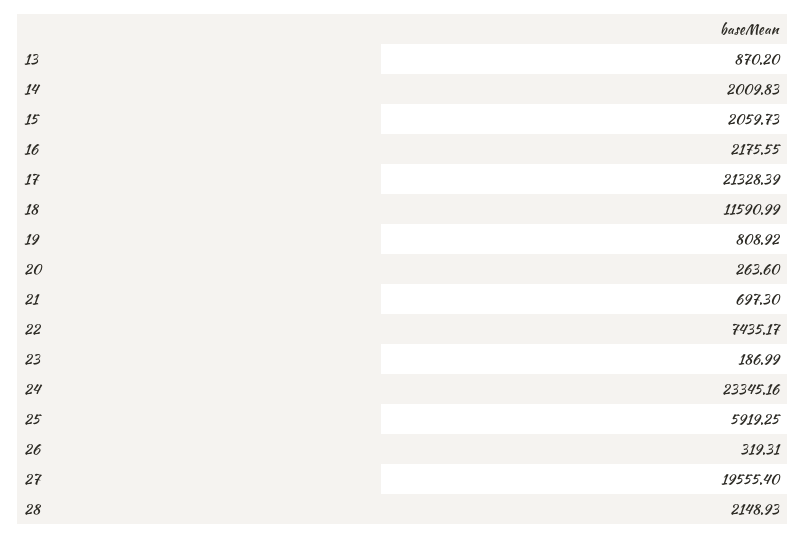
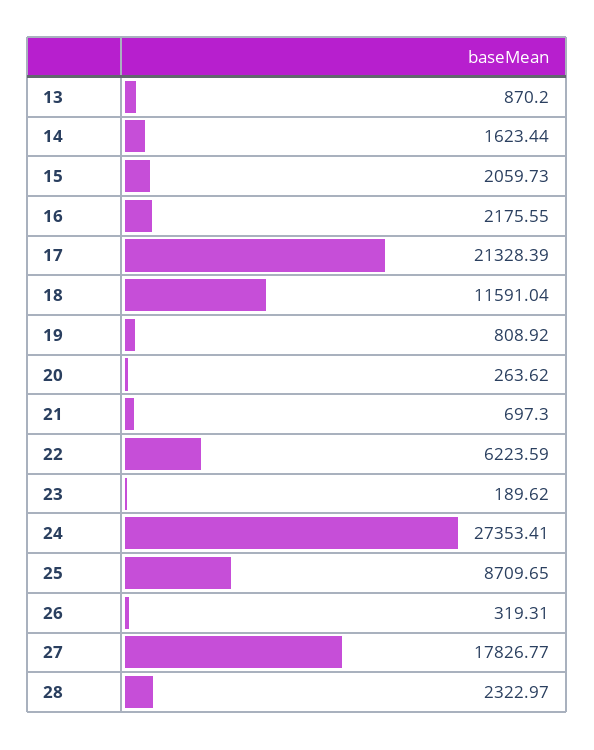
14: 2009.83 -> 1623.44
18: 11590.99 -> 11591.04
20: 263.6 -> 263.62
22: 7435.17 -> 6223.59
23: 186.99 -> 189.62
24: 23345.16 -> 27353.41
25: 5919.25 -> 8709.65
27: 19555.4 -> 17826.77
28: 2148.93 -> 2322.97

